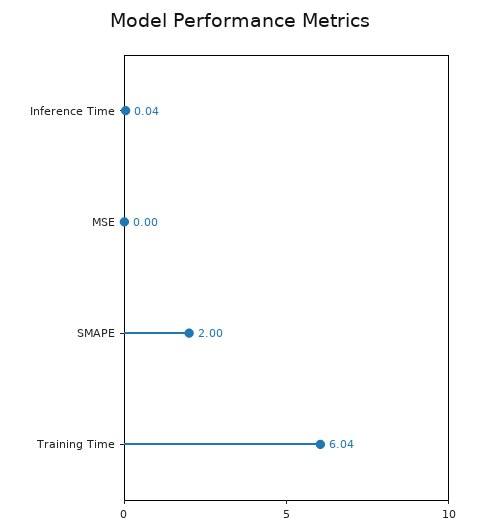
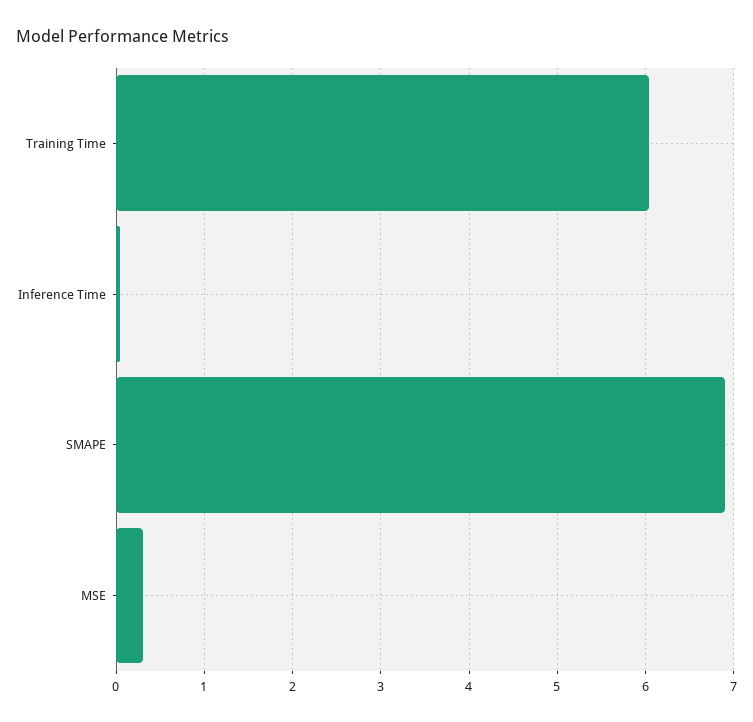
MSE: 0 -> 0.3
SMAPE: 2 -> 6.9

